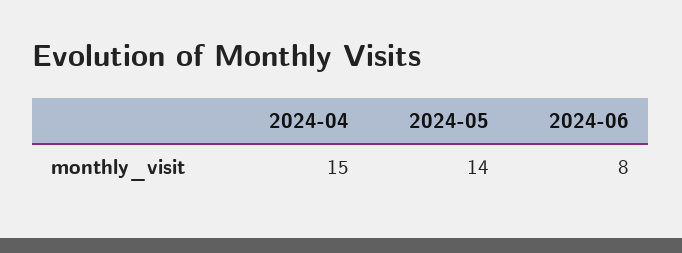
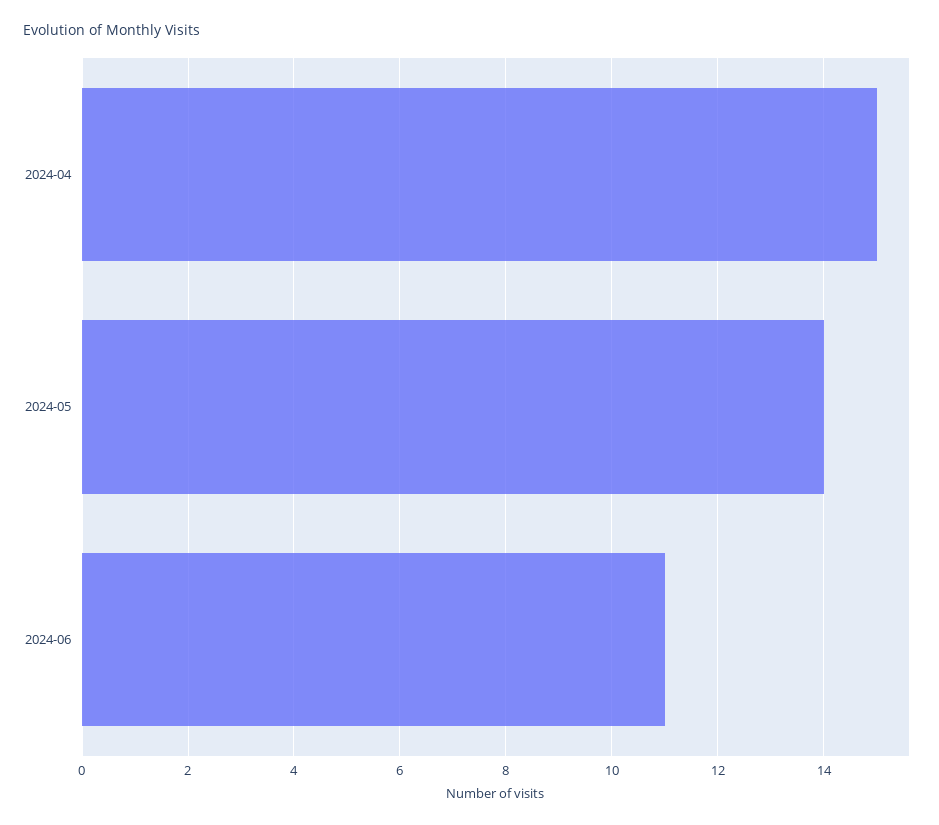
2024-06: 8 -> 11

